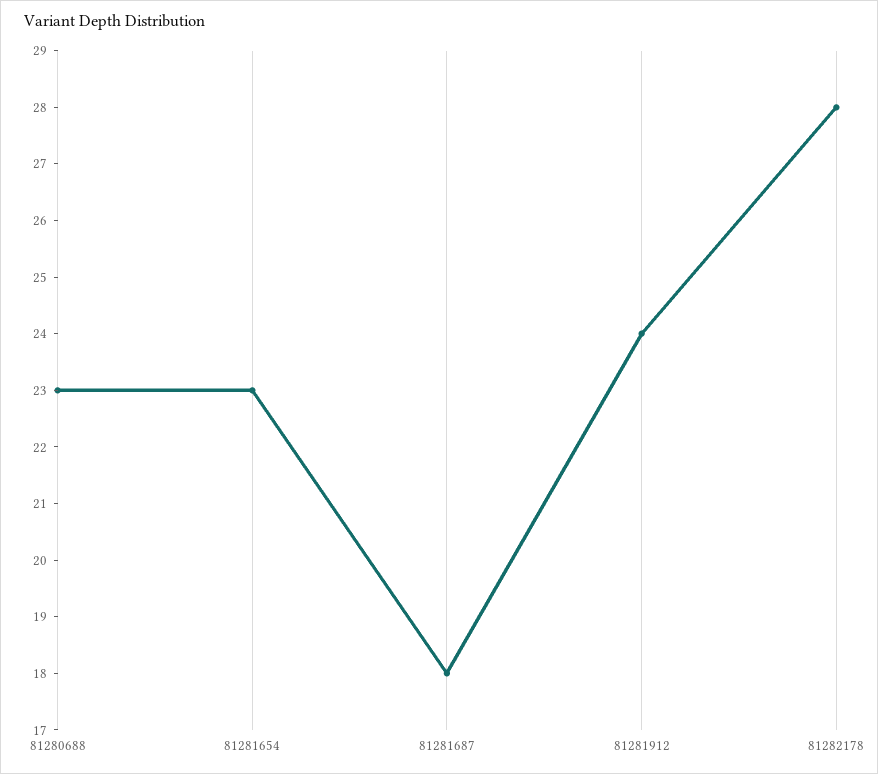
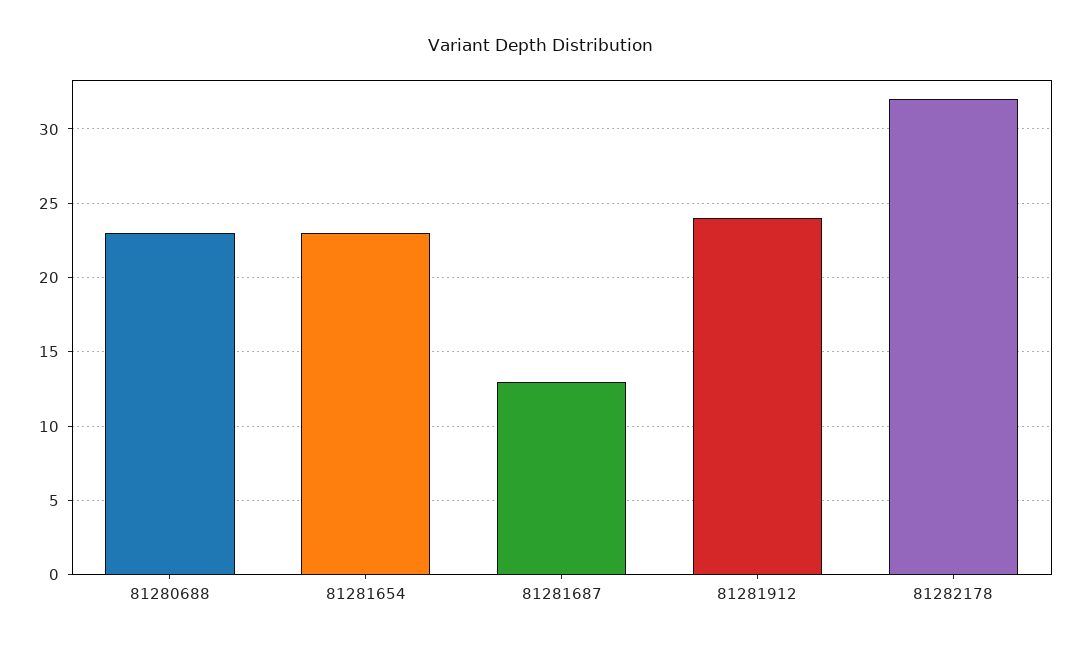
81281687: 18 -> 13
81282178: 28 -> 32

